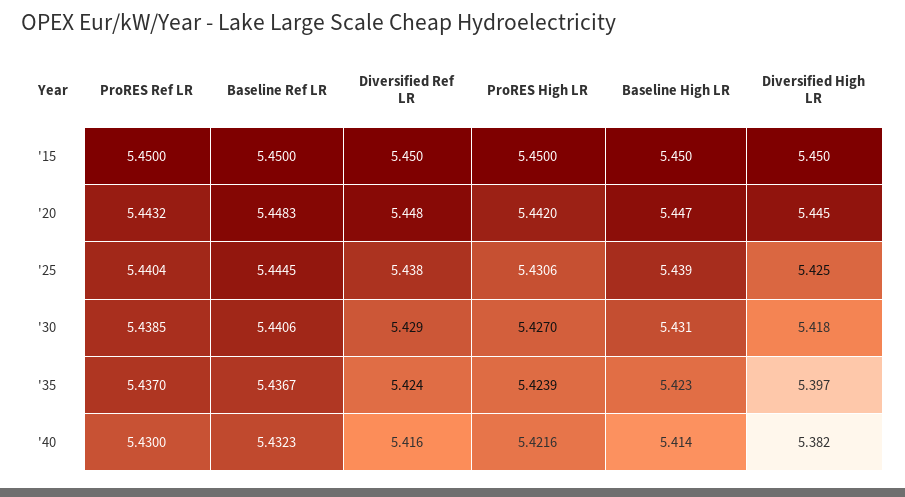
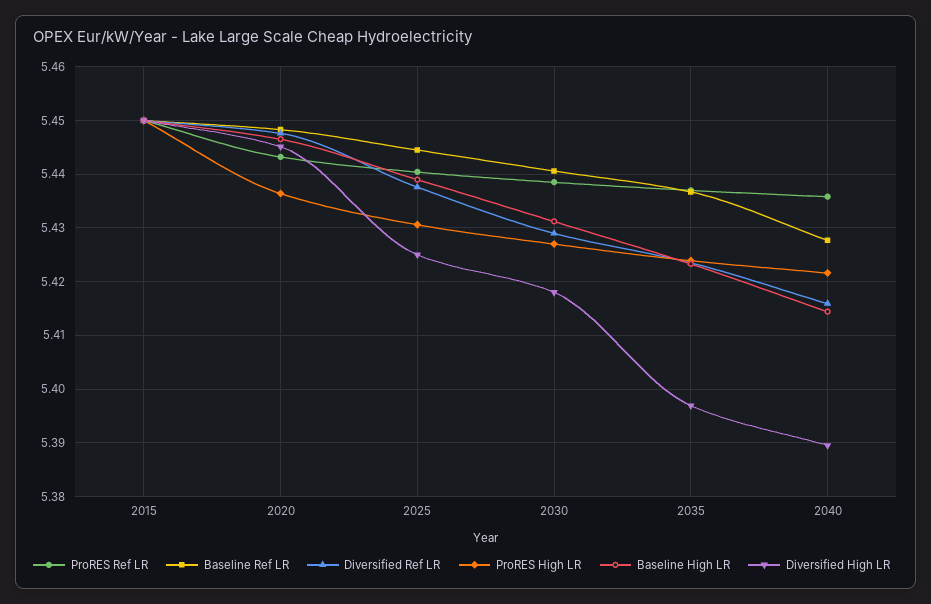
ProRES High LR, '20: 5.442 -> 5.436
ProRES Ref LR, '40: 5.43 -> 5.436
Baseline Ref LR, '40: 5.4323 -> 5.428
Diversified High LR, '40: 5.382 -> 5.39

